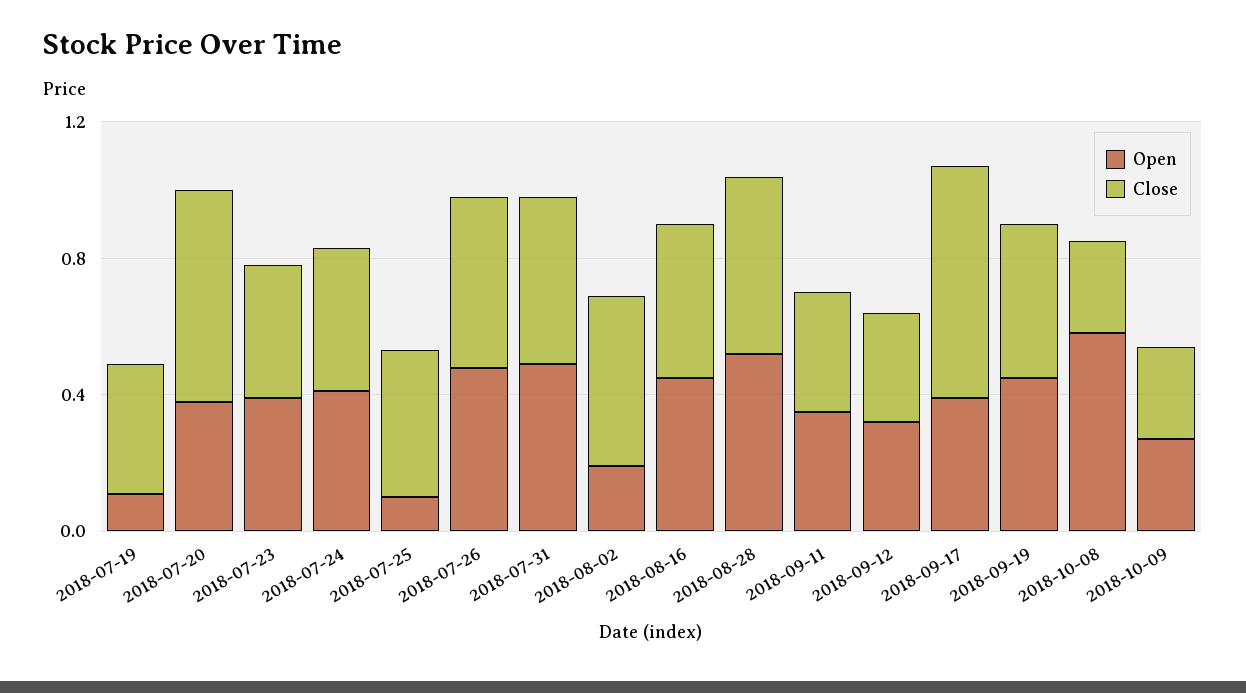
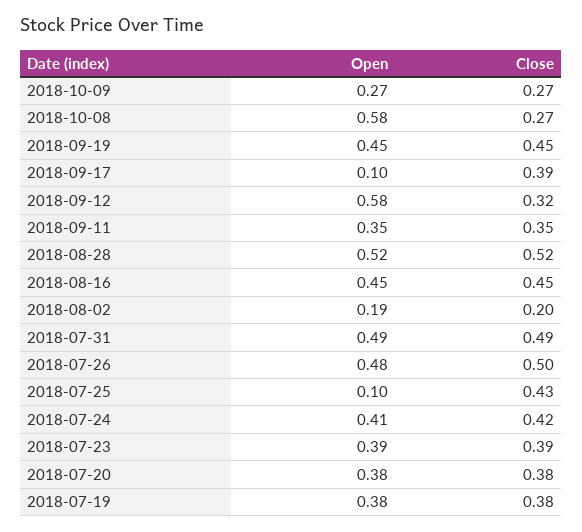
Open, 2018-07-19: 0.1 -> 0.38
Close, 2018-07-20: 0.6 -> 0.38
Close, 2018-08-02: 0.5 -> 0.2
Open, 2018-09-12: 0.3 -> 0.58
Open, 2018-09-17: 0.4 -> 0.1
Close, 2018-09-17: 0.7 -> 0.39

